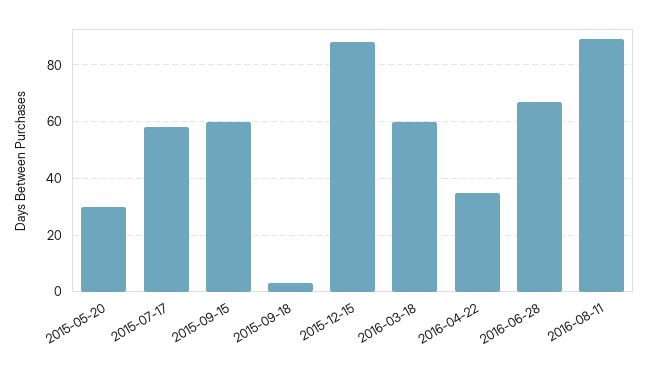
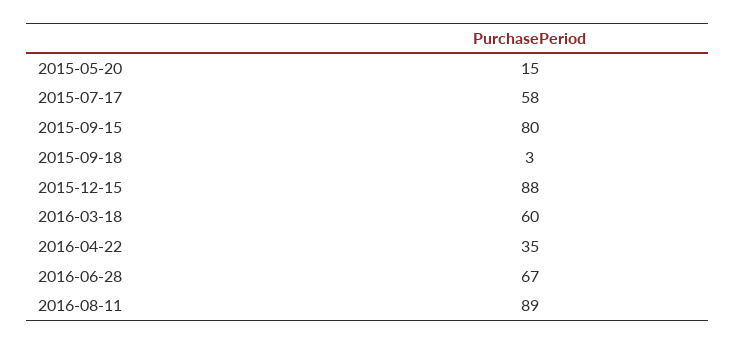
2015-05-20: 30 -> 15
2015-09-15: 60 -> 80

